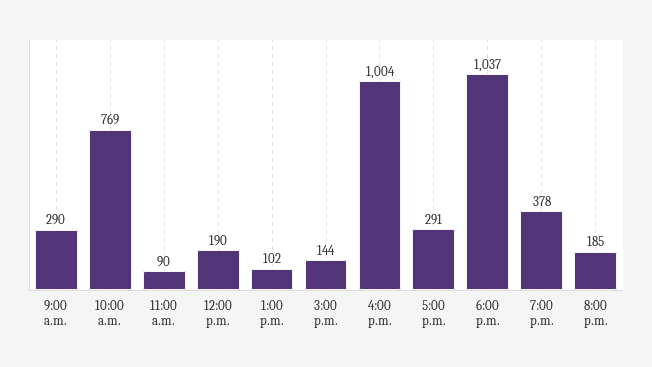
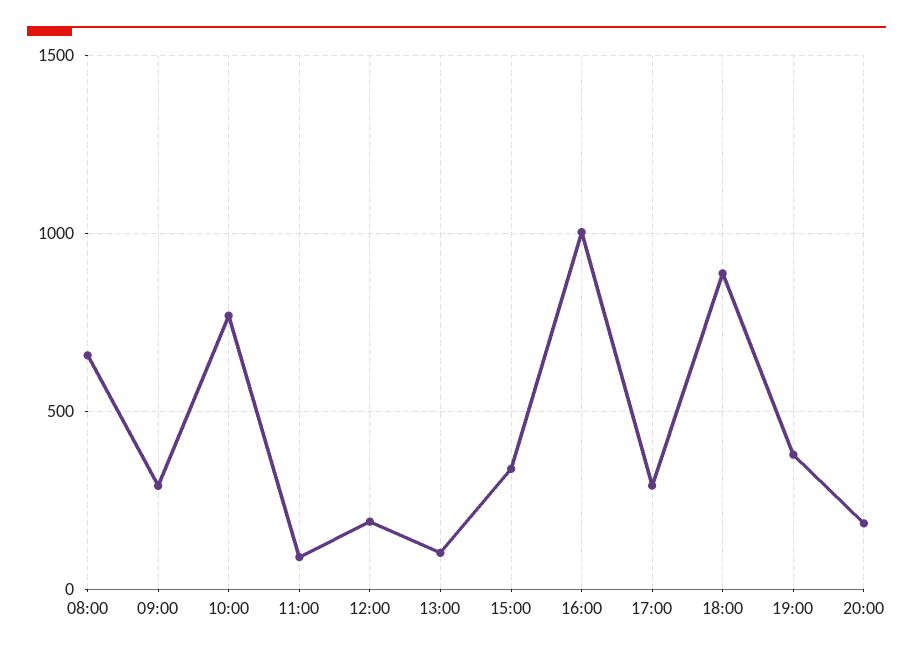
3:00 p.m.: 144 -> 350
6:00 p.m.: 1037 -> 900
08:00: none -> 650

